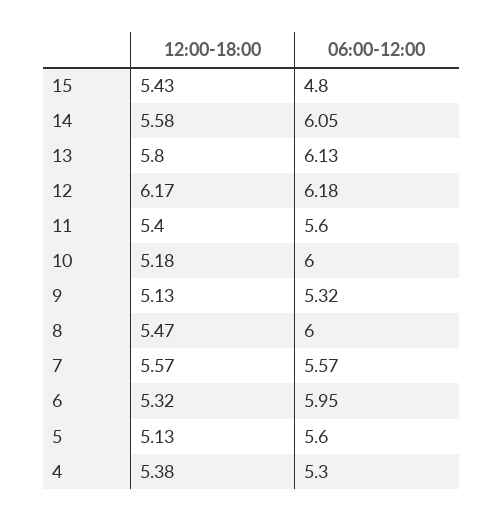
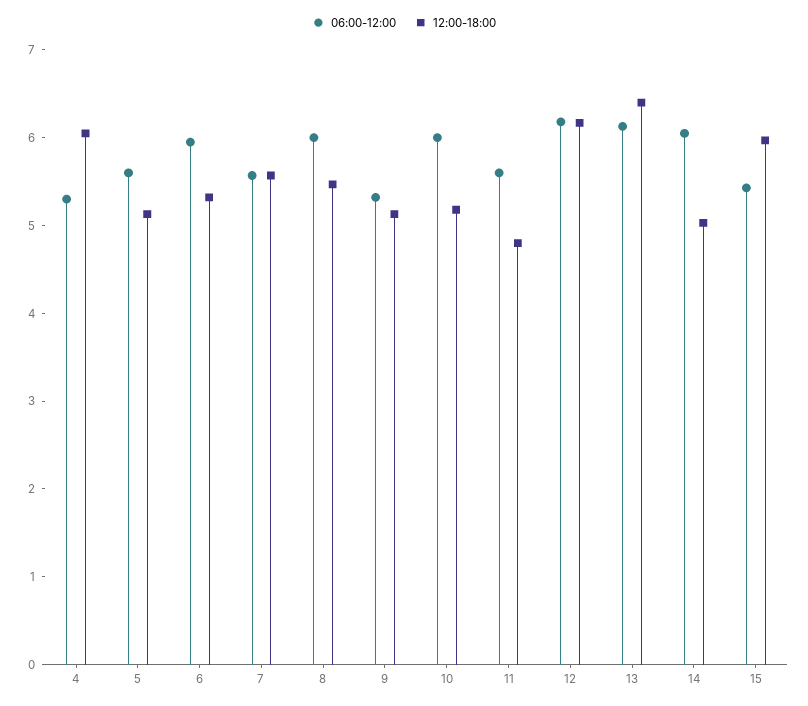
12:00-18:00, 15: 5.43 -> 6
06:00-12:00, 15: 4.8 -> 5.4
12:00-18:00, 14: 5.58 -> 5
12:00-18:00, 13: 5.8 -> 6.4
12:00-18:00, 11: 5.4 -> 4.8
12:00-18:00, 4: 5.38 -> 6

